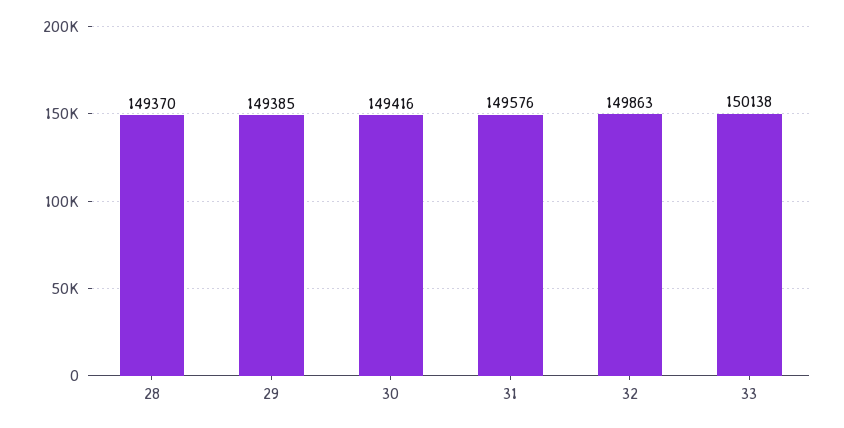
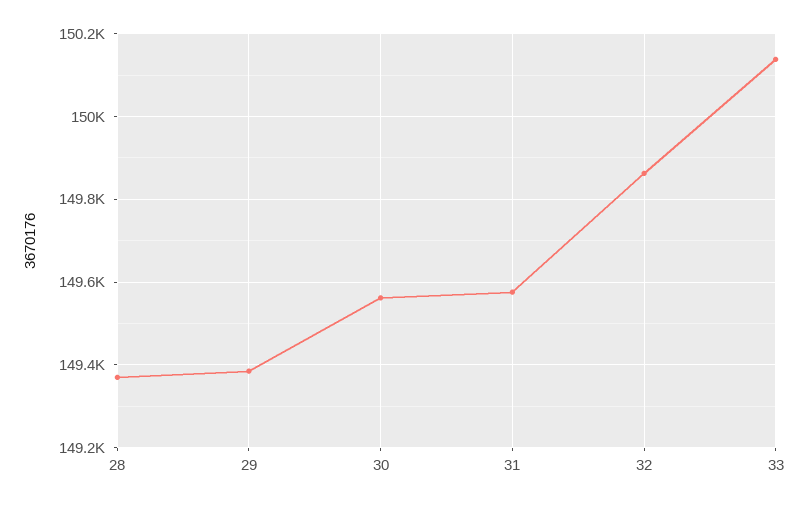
30: 149416 -> 149560

